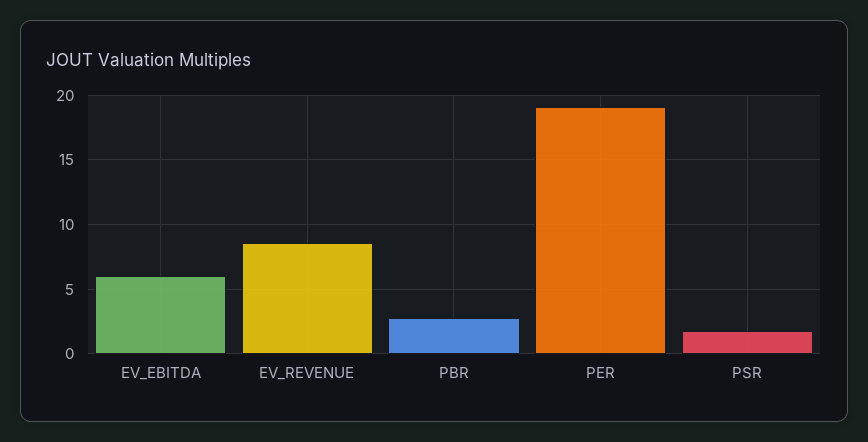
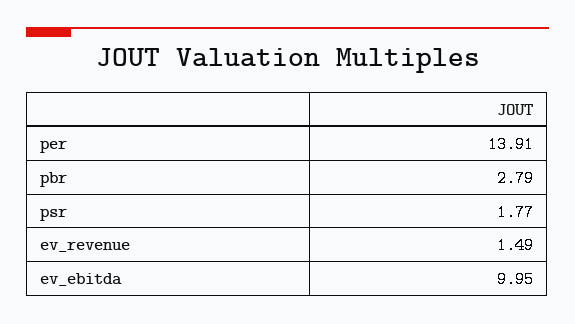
EV_EBITDA: 6 -> 9.95
EV_REVENUE: 8.5 -> 1.49
PER: 19 -> 13.91

